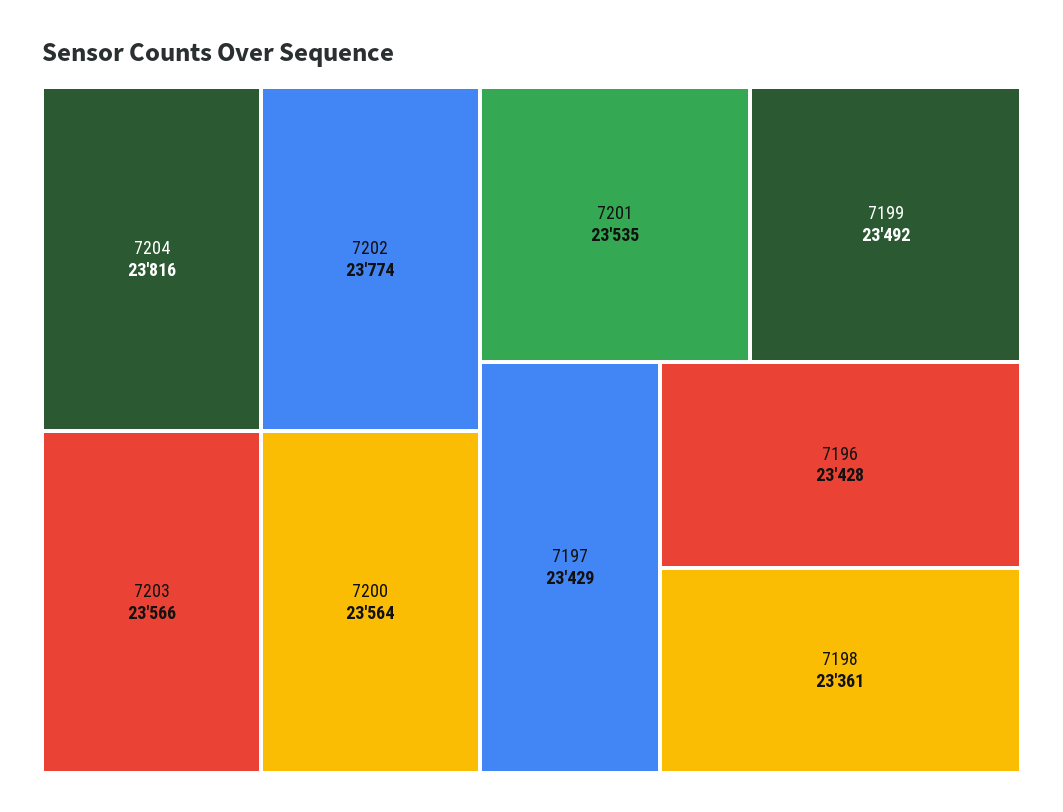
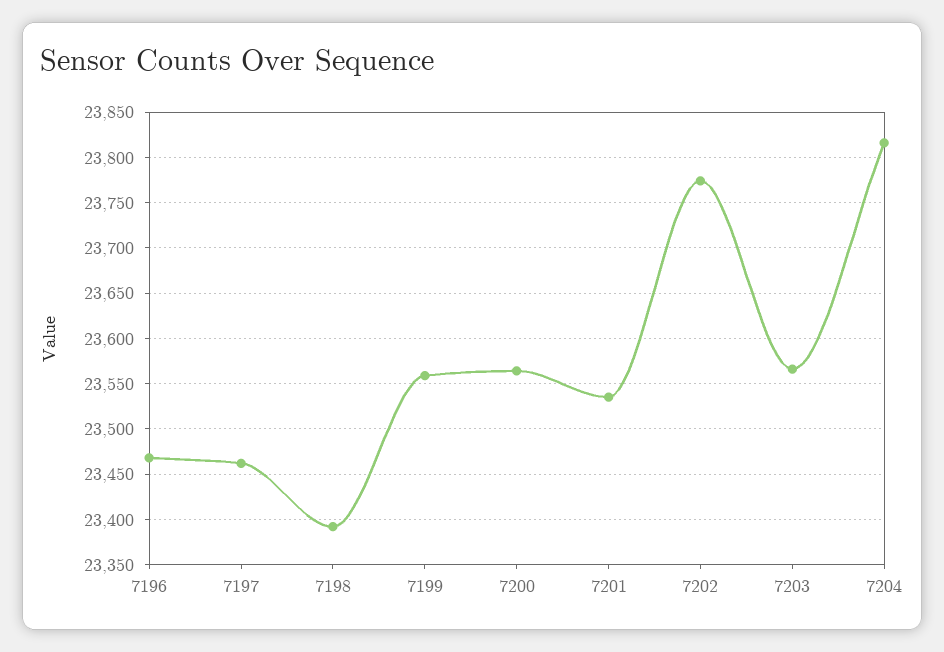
7199: 23492 -> 23560
7197: 23429 -> 23460
7196: 23428 -> 23470
7198: 23361 -> 23390

